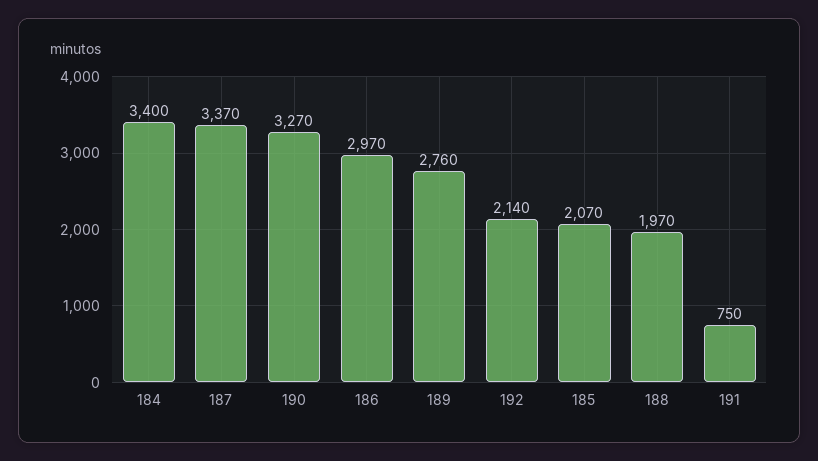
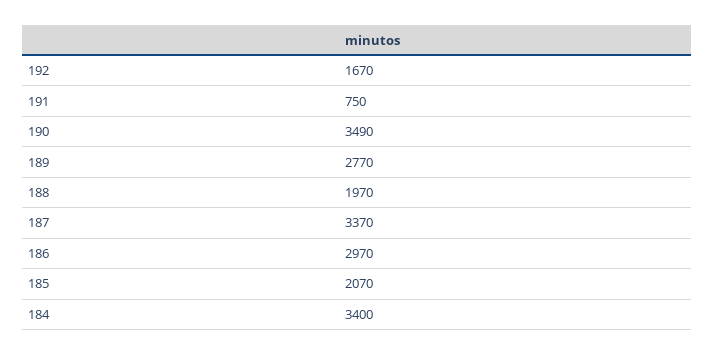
190: 3270 -> 3490
189: 2760 -> 2770
192: 2140 -> 1670

